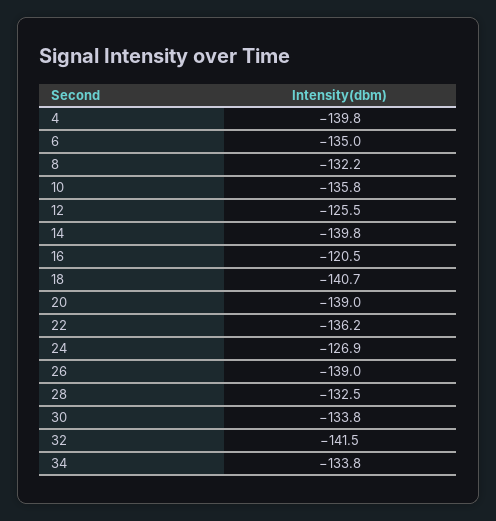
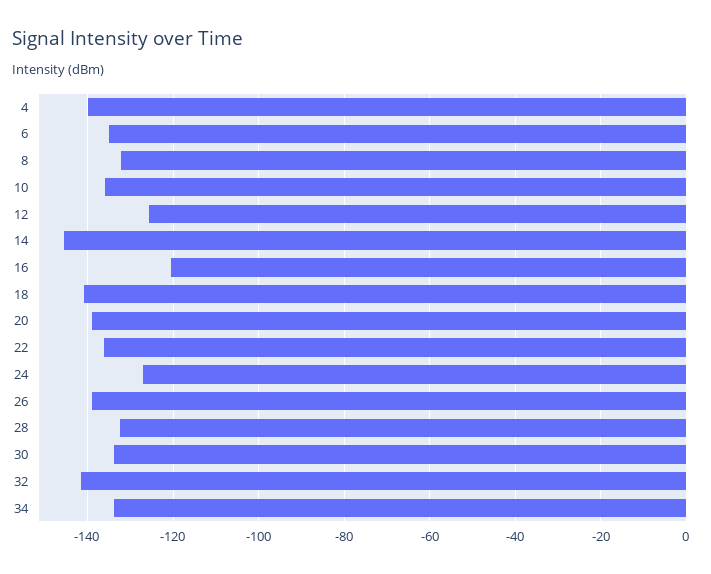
14: -139.8 -> -146

